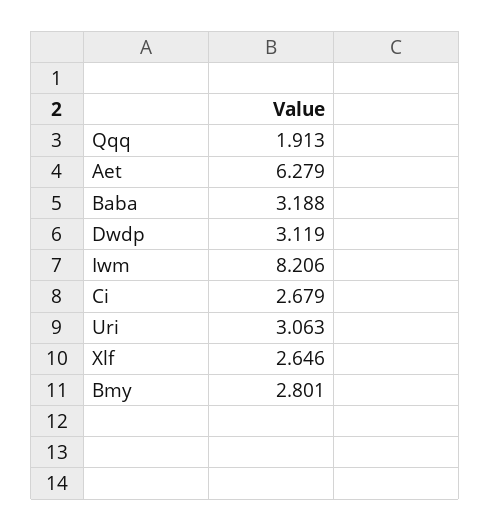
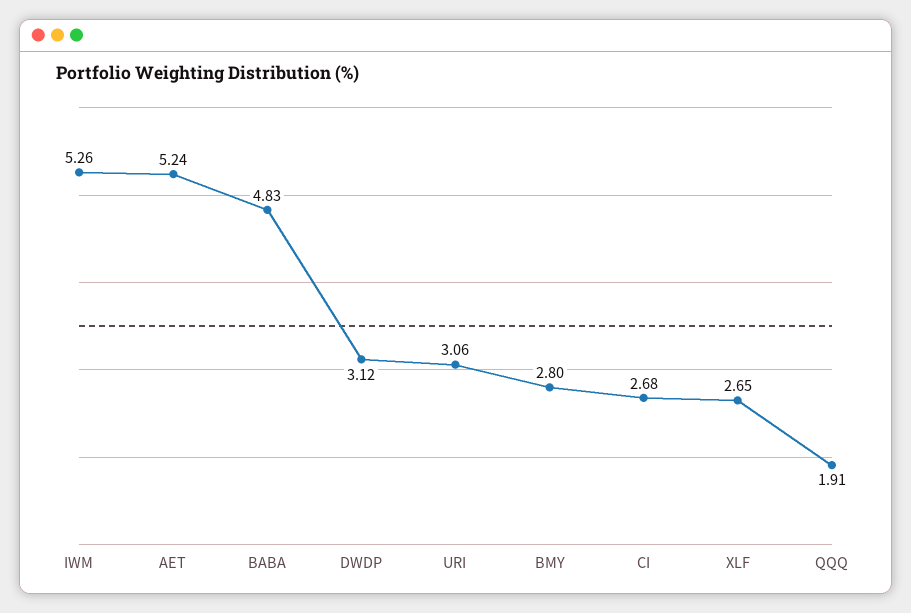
Aet: 6.279 -> 5.24
Baba: 3.188 -> 4.83
Iwm: 8.206 -> 5.26

